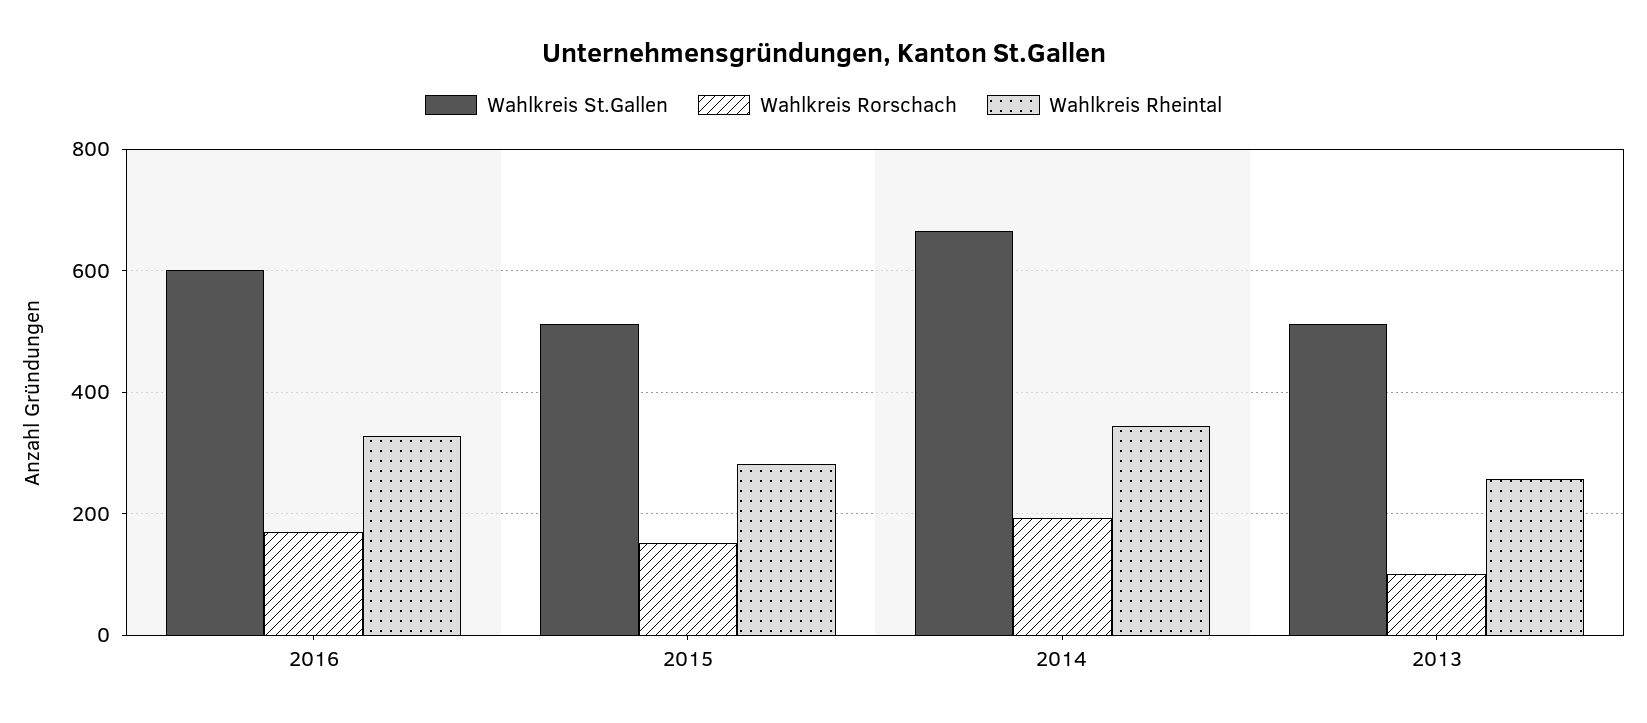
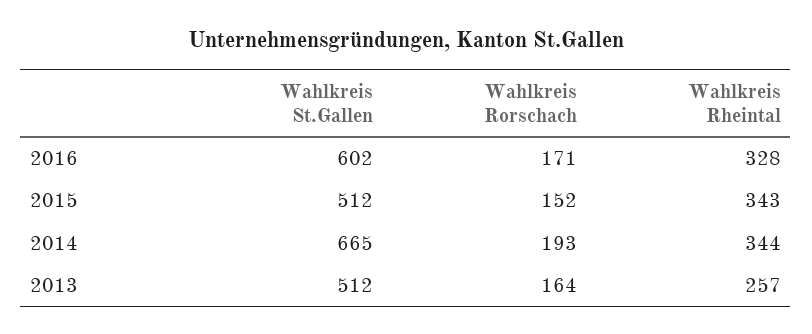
Wahlkreis Rheintal, 2015: 280 -> 343
Wahlkreis Rorschach, 2013: 100 -> 164

